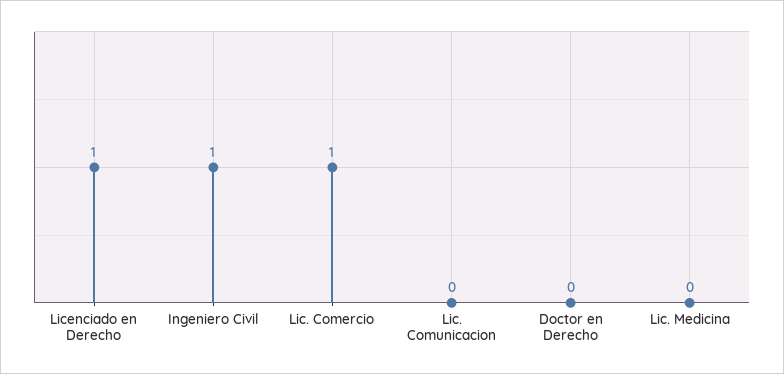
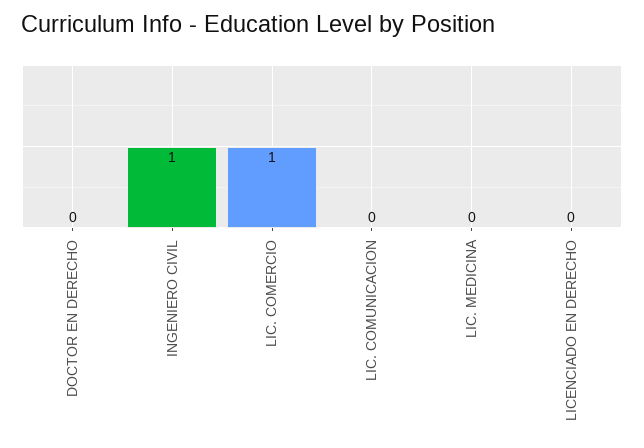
Licenciado en Derecho: 1 -> 0

